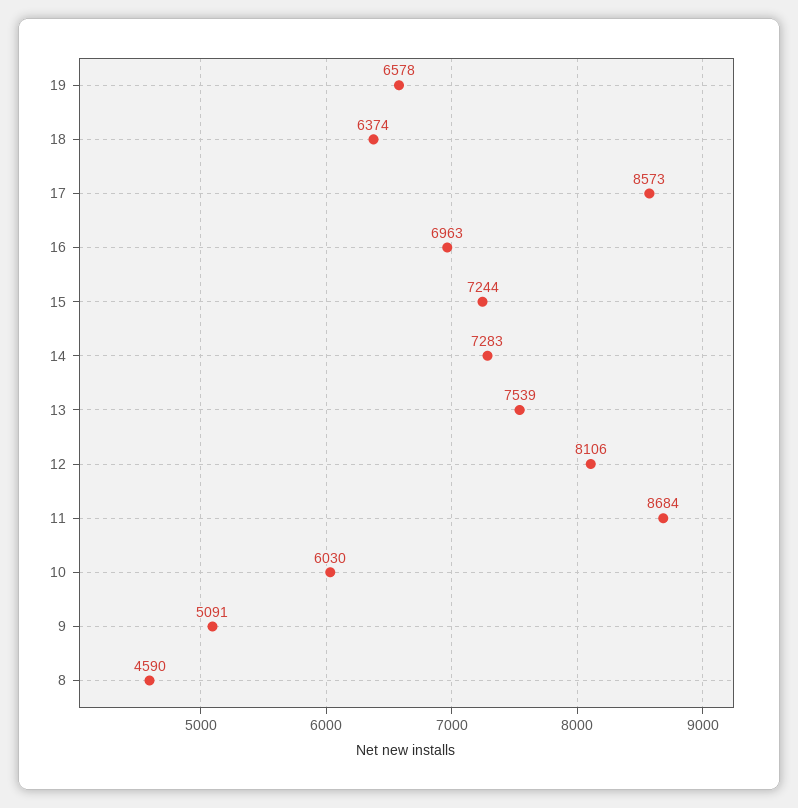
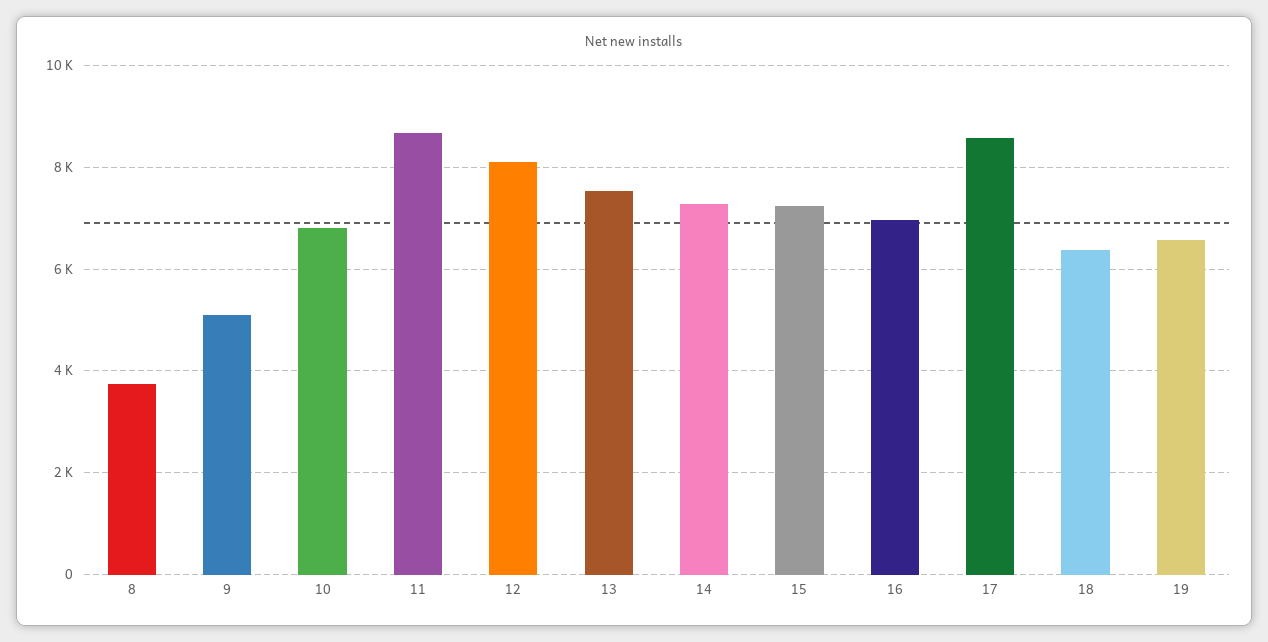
10: 6030 -> 6800
8: 4590 -> 3800

